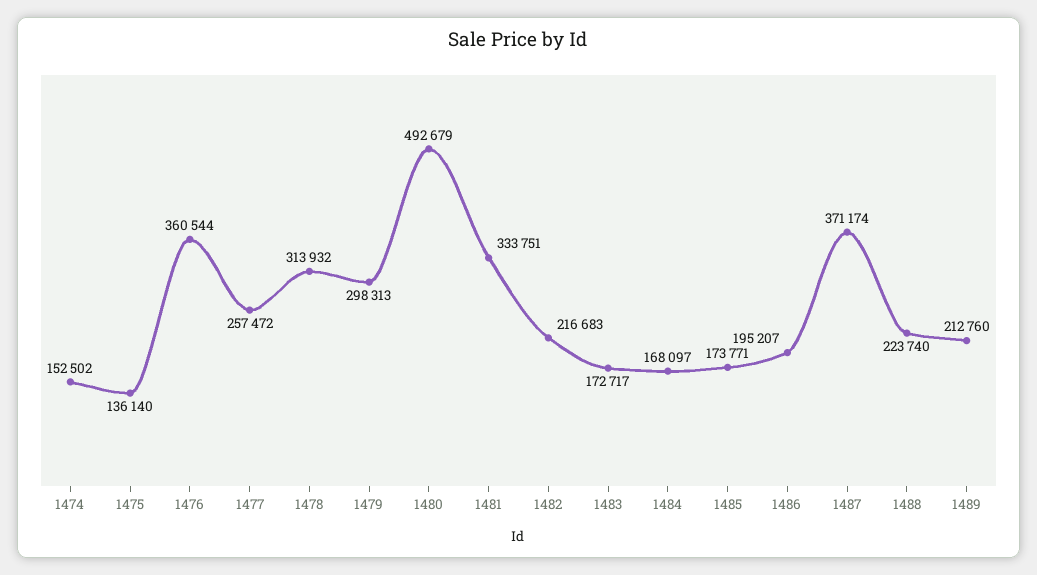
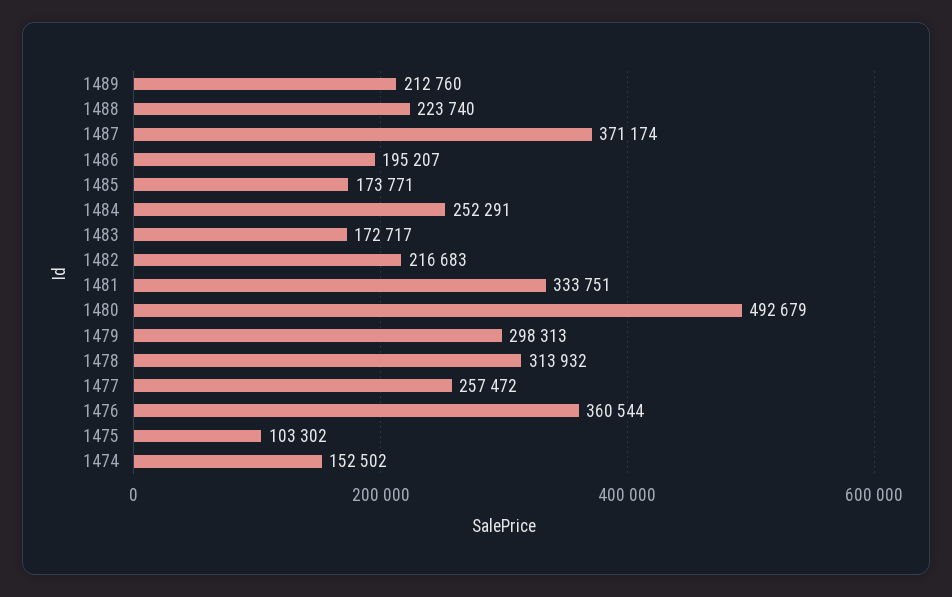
1475: 136140 -> 103302
1484: 168097 -> 252291

